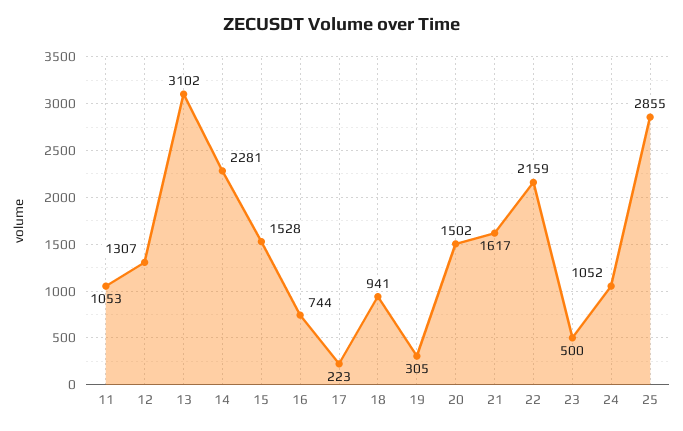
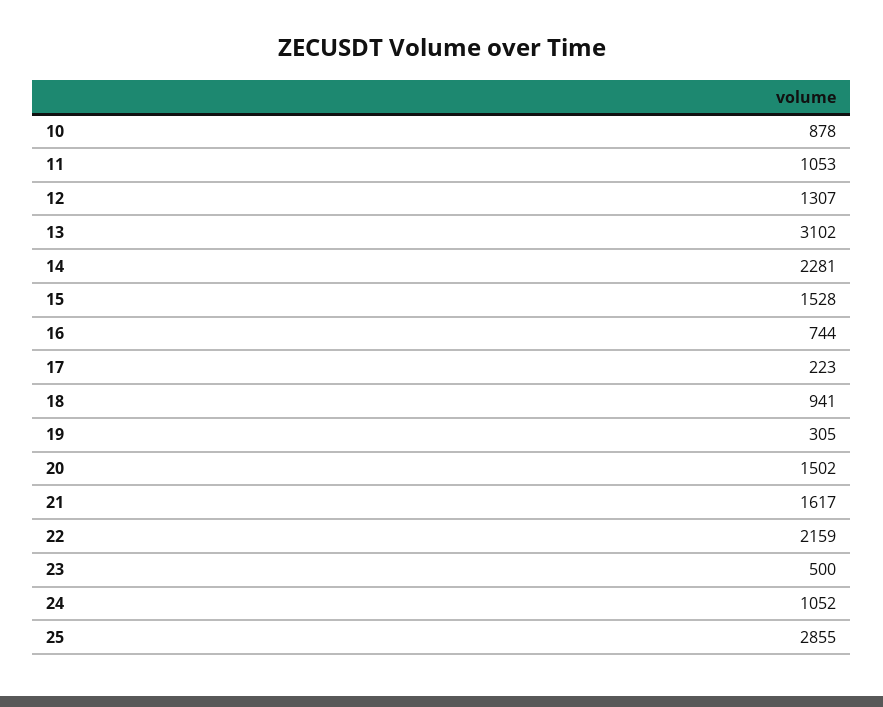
10: none -> 878

